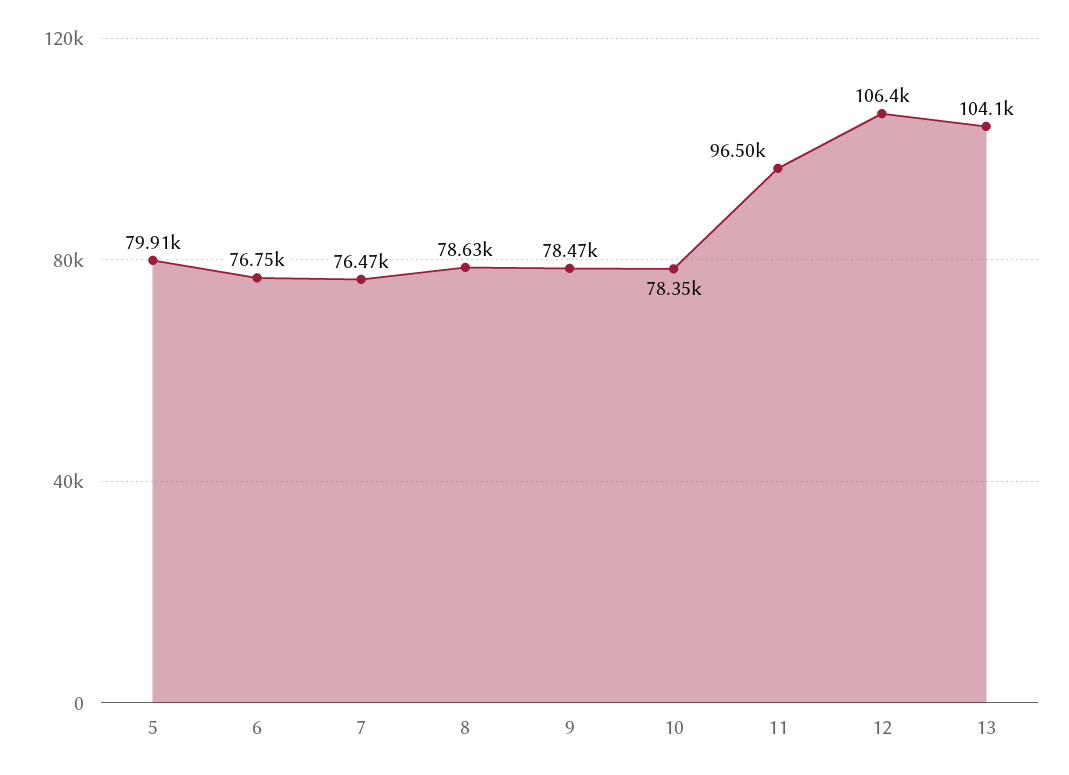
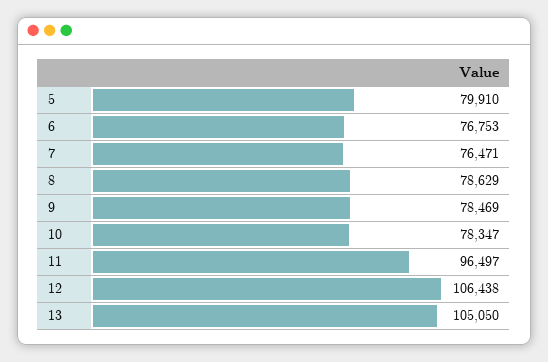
13: 104100 -> 105050

